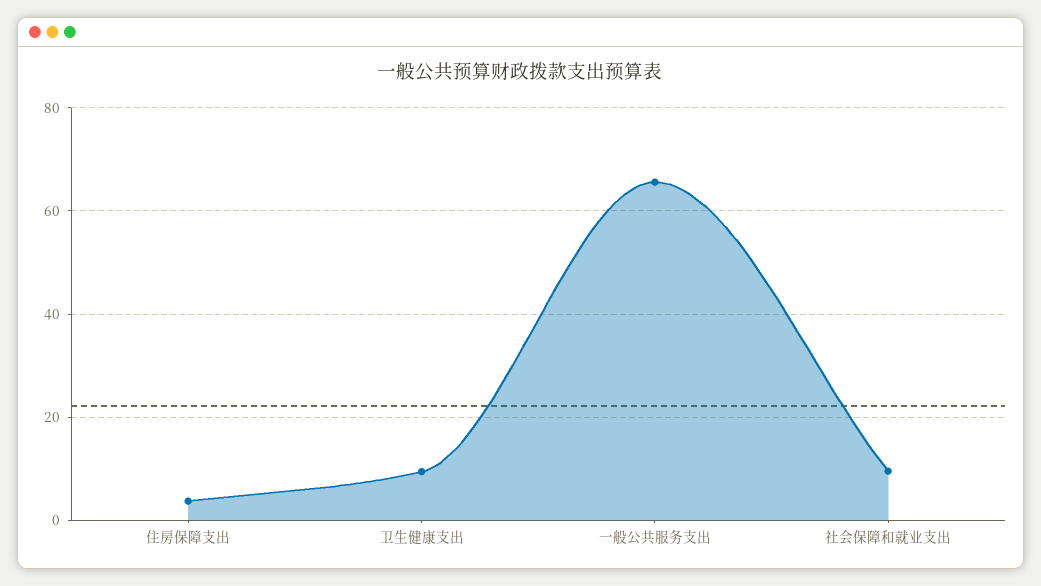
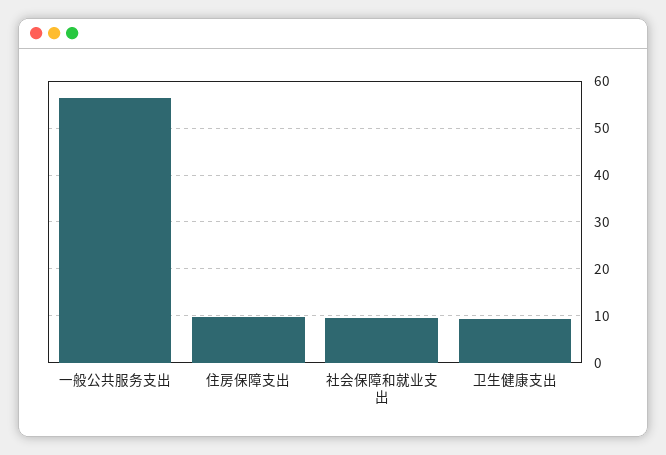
住房保障支出: 4 -> 10
一般公共服务支出: 66 -> 56

